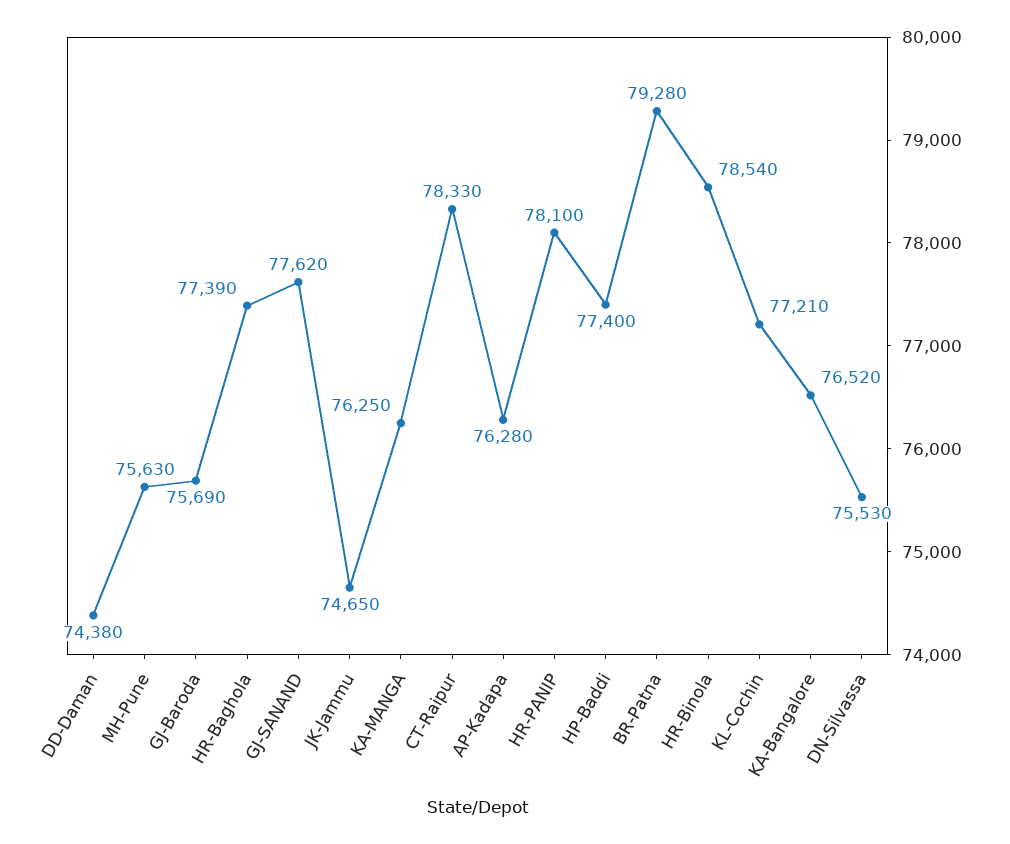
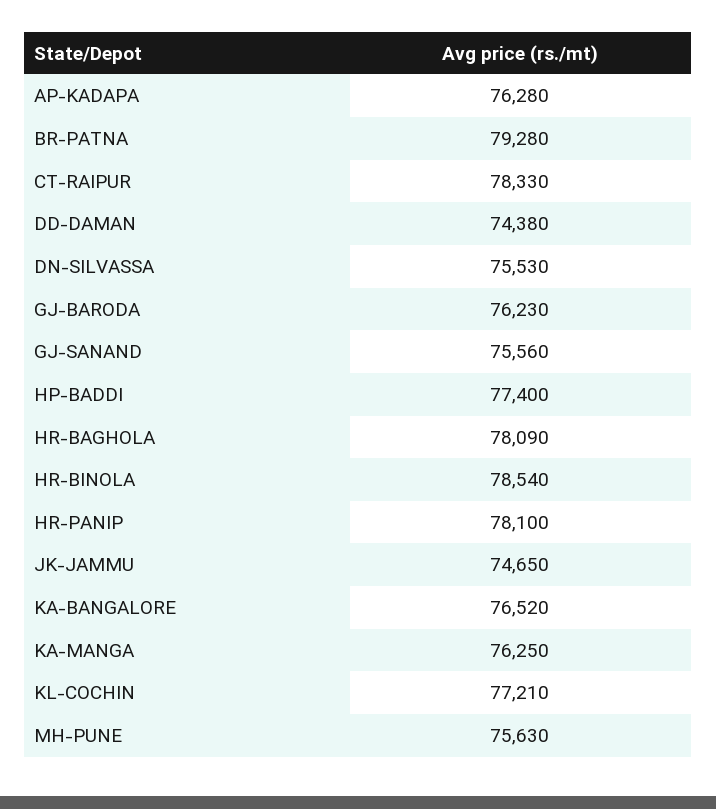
GJ-Baroda: 75690 -> 76230
HR-Baghola: 77390 -> 78090
GJ-SANAND: 77620 -> 75560

